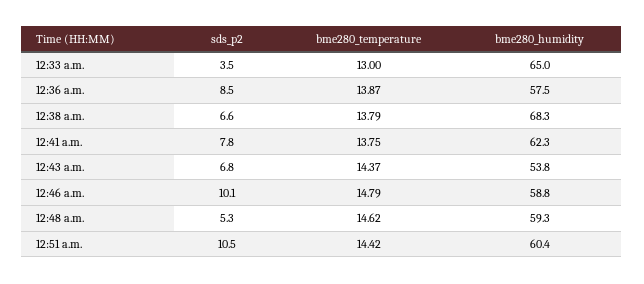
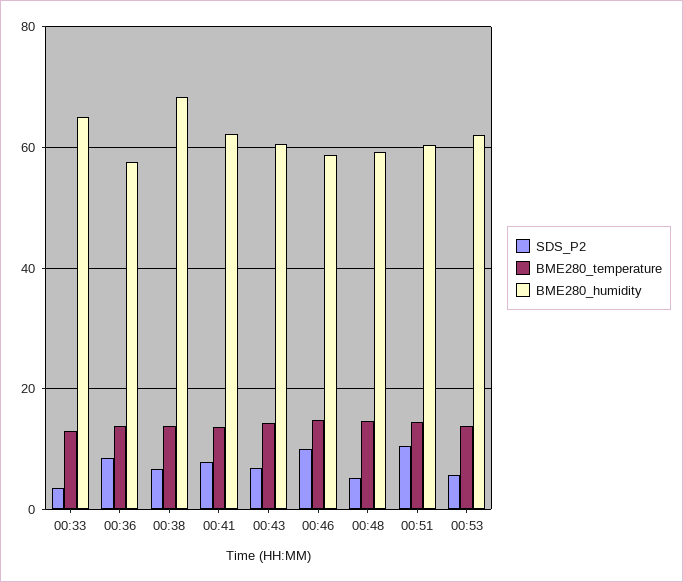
bme280_humidity, 12:43 a.m.: 53.8 -> 60
sds_p2, 00:53: none -> 6
bme280_temperature, 00:53: none -> 14
bme280_humidity, 00:53: none -> 62

